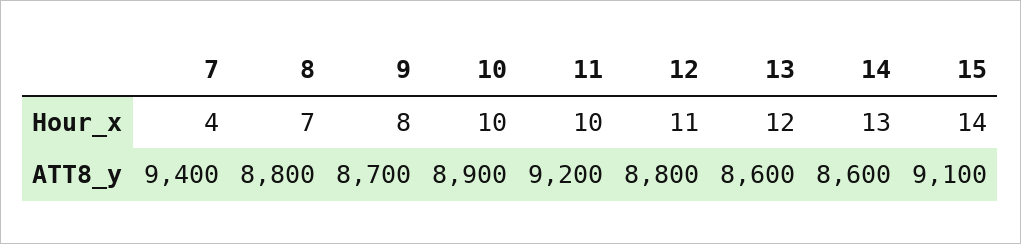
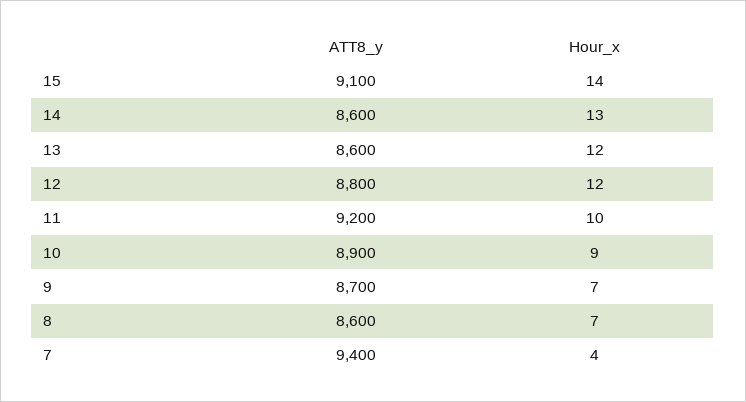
9, Hour_x: 8 -> 7
10, Hour_x: 10 -> 9
12, Hour_x: 11 -> 12
8, ATT8_y: 8800 -> 8600

